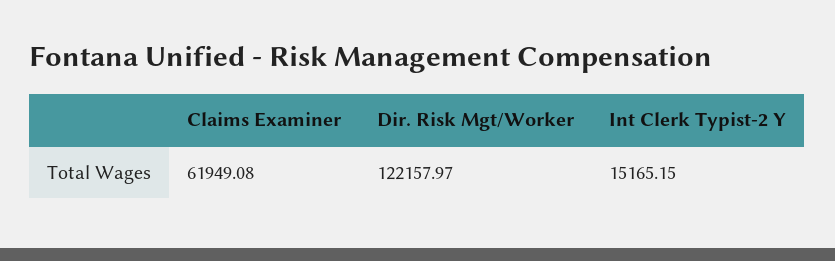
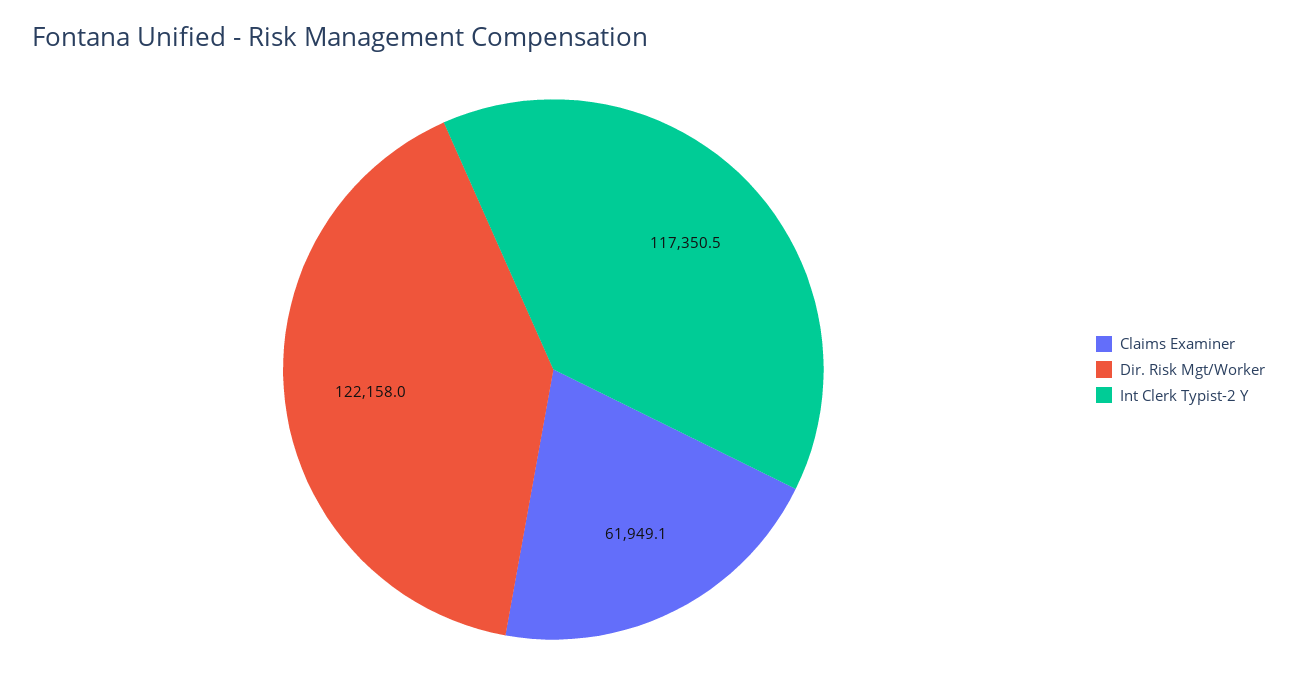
Int Clerk Typist-2 Y: 15165.15 -> 117350.5

